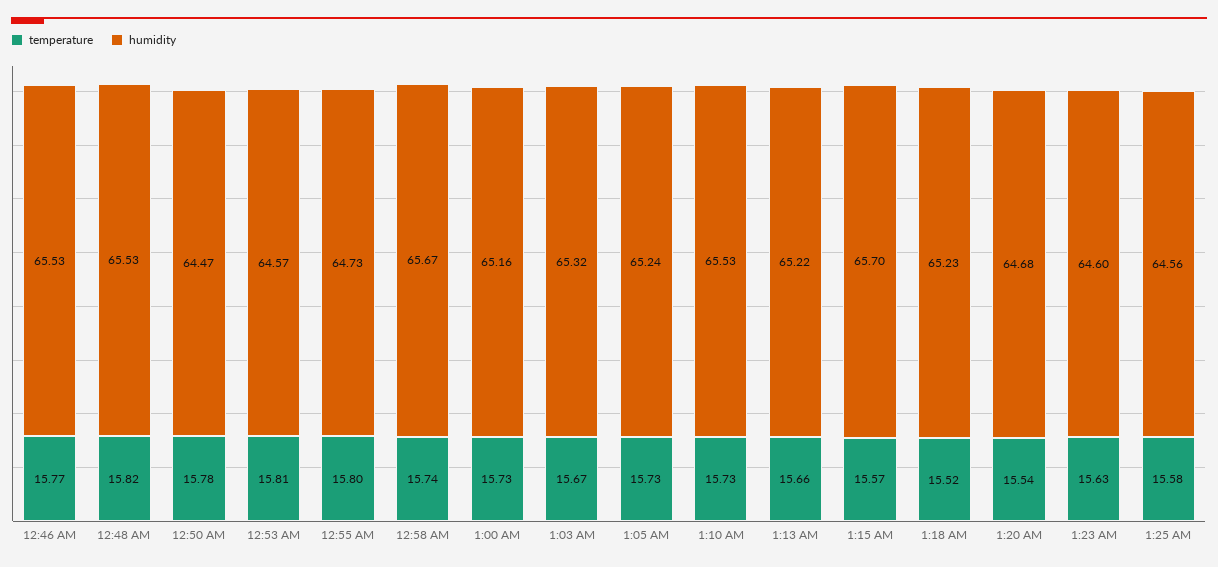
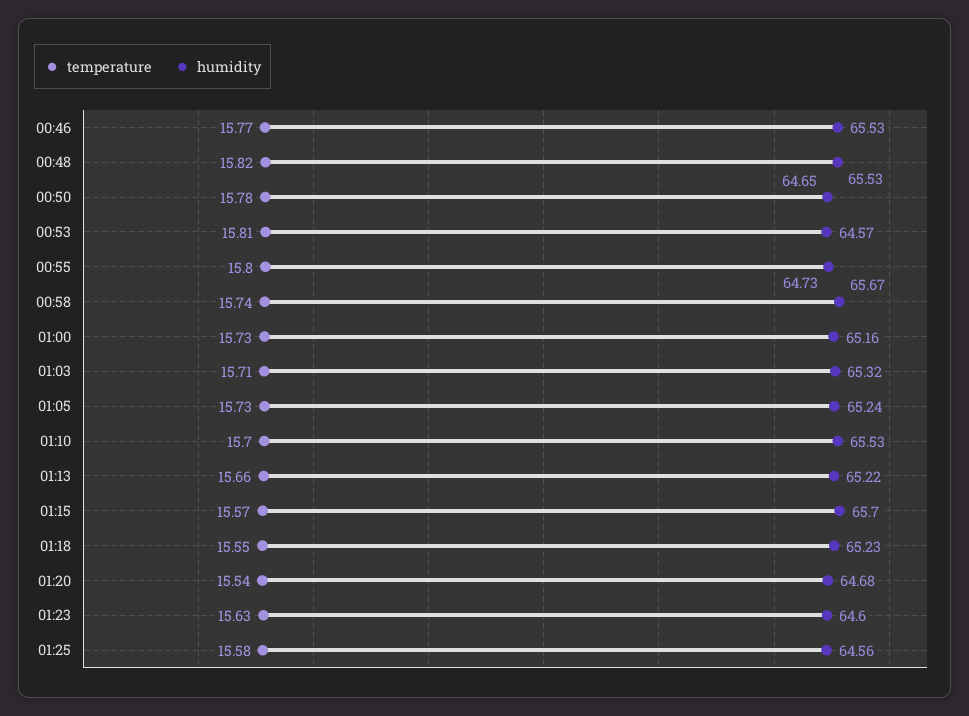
humidity, 12:50 AM: 64.47 -> 64.65
temperature, 1:03 AM: 15.67 -> 15.71
temperature, 1:10 AM: 15.73 -> 15.7
temperature, 1:18 AM: 15.52 -> 15.55

